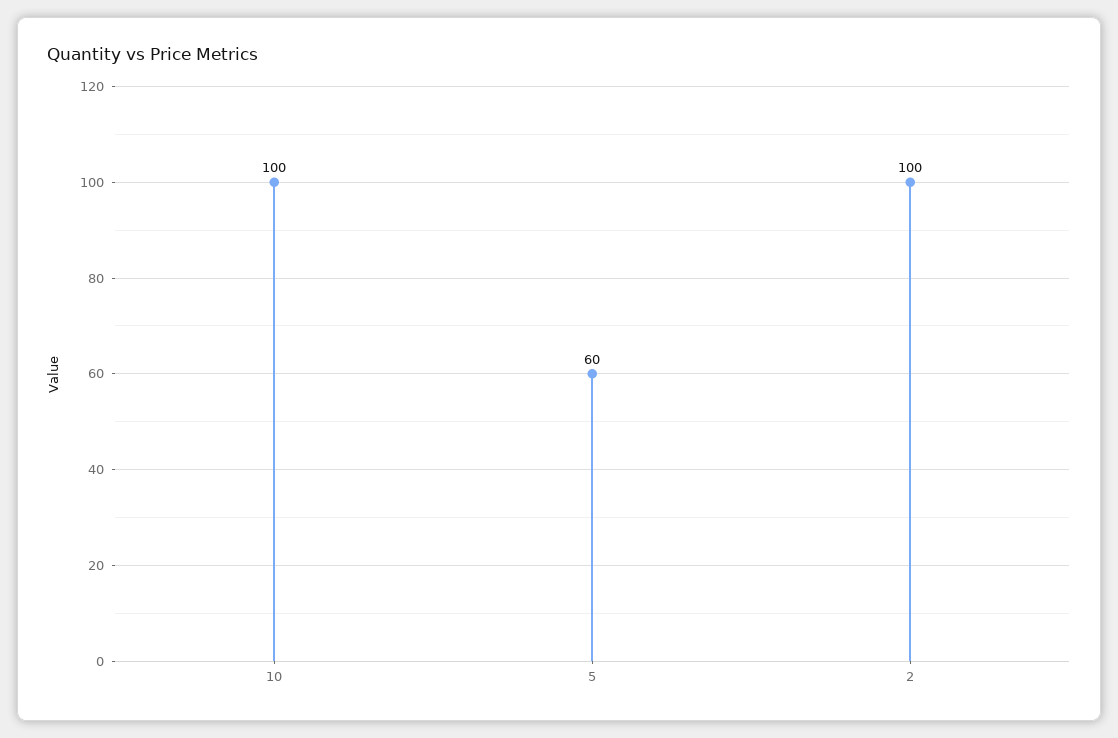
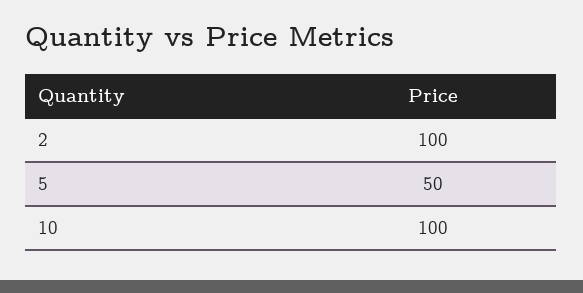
5: 60 -> 50

